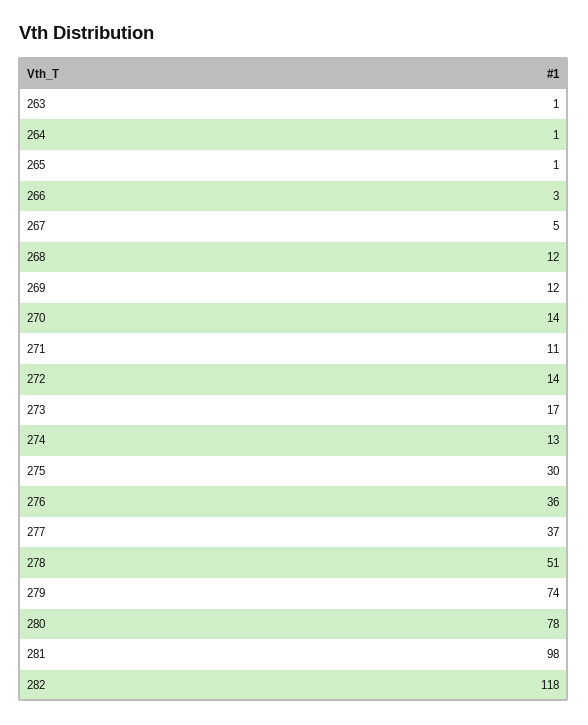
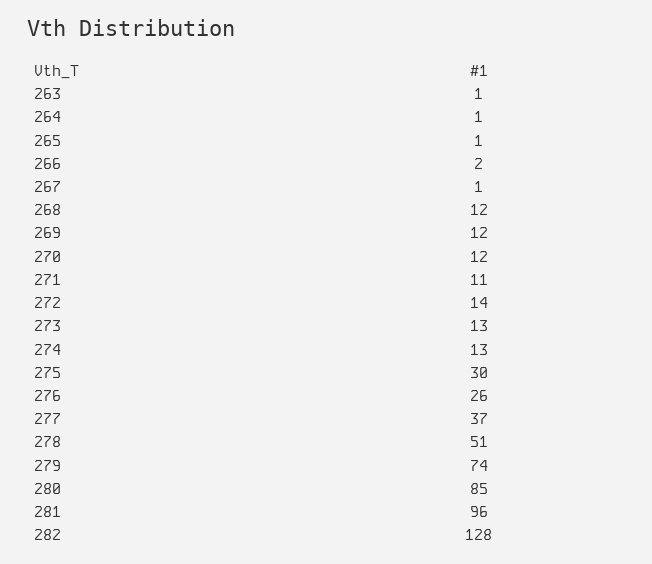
266: 3 -> 2
267: 5 -> 1
270: 14 -> 12
273: 17 -> 13
276: 36 -> 26
280: 78 -> 85
281: 98 -> 96
282: 118 -> 128

